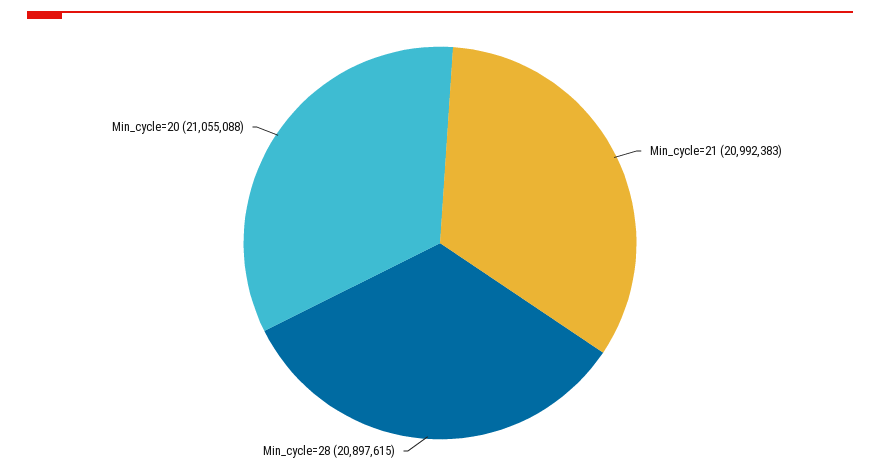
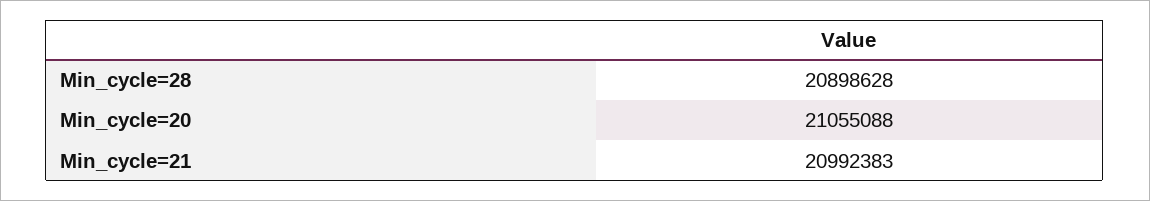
Min_cycle=28: 20897615 -> 20898628

